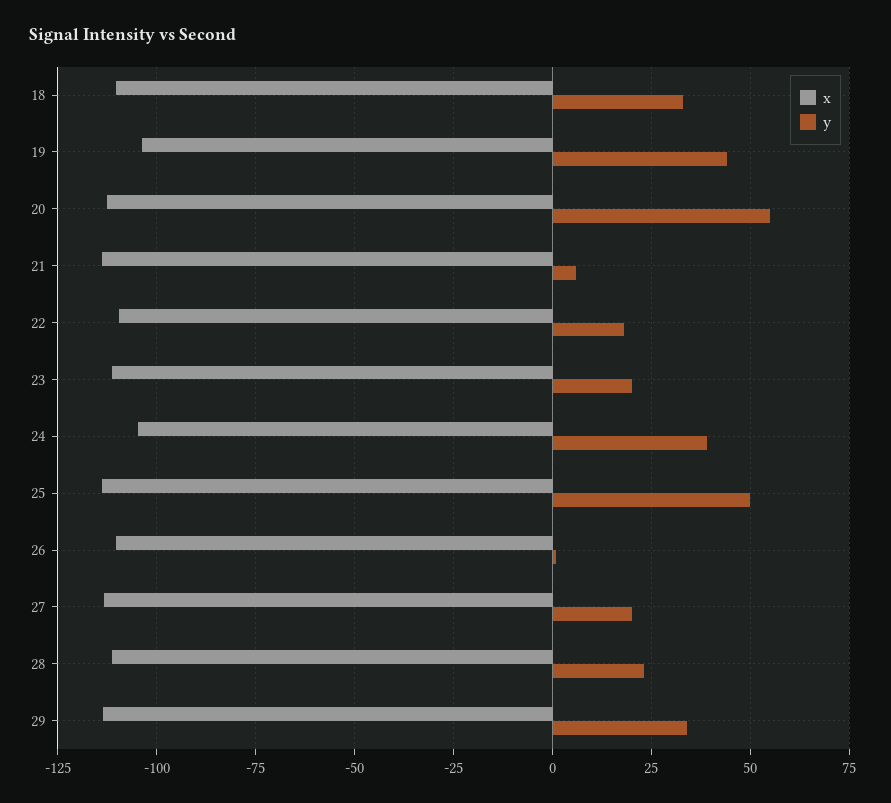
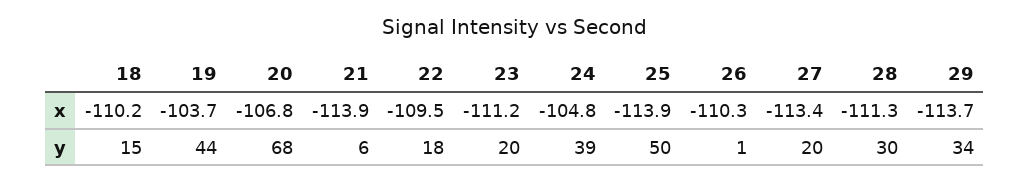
y, 18: 32.5 -> 15
x, 20: -112.5 -> -106.8
y, 20: 55 -> 68
y, 28: 22.5 -> 30

